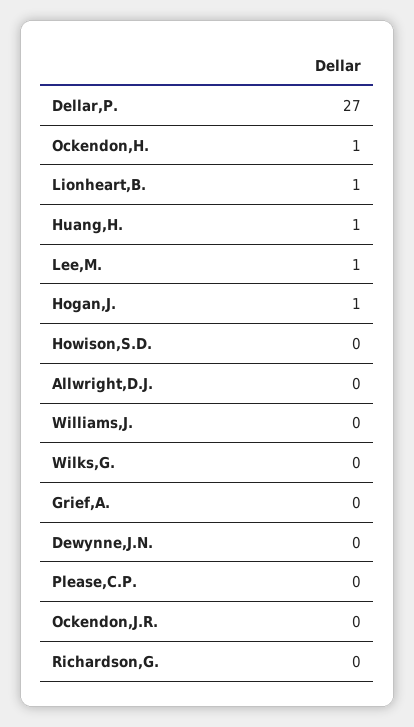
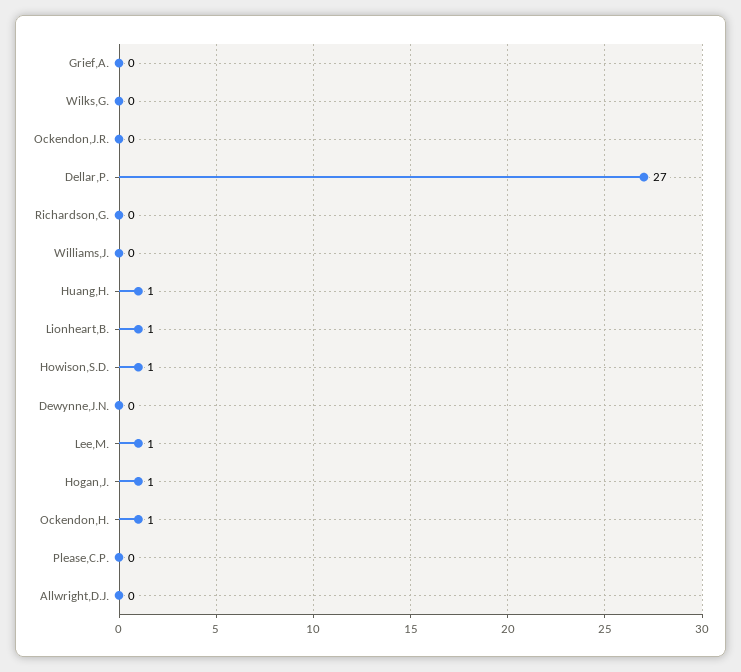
Howison,S.D.: 0 -> 1

